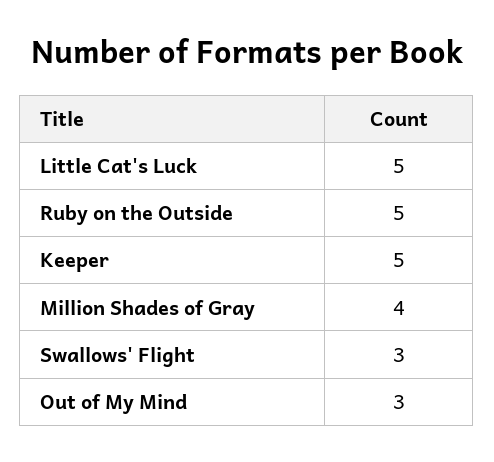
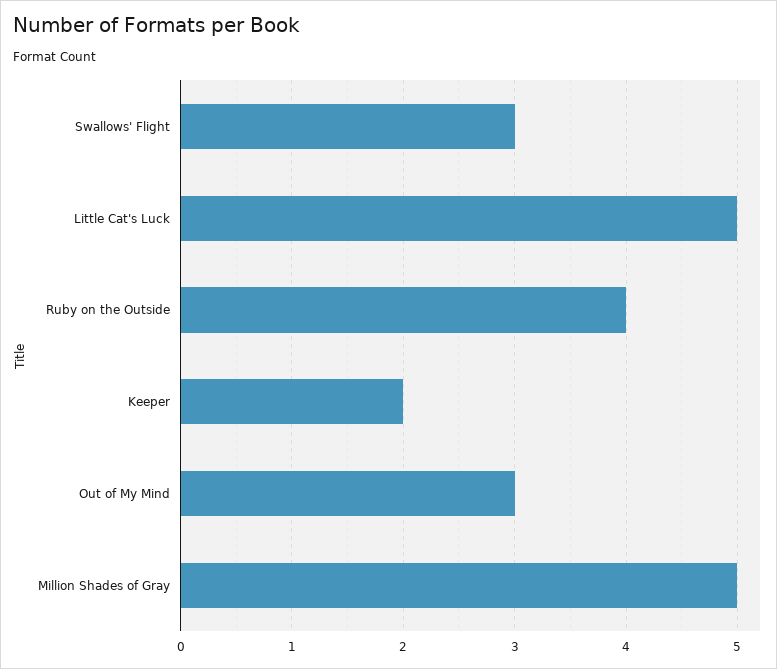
Ruby on the Outside: 5 -> 4
Keeper: 5 -> 2
Million Shades of Gray: 4 -> 5

